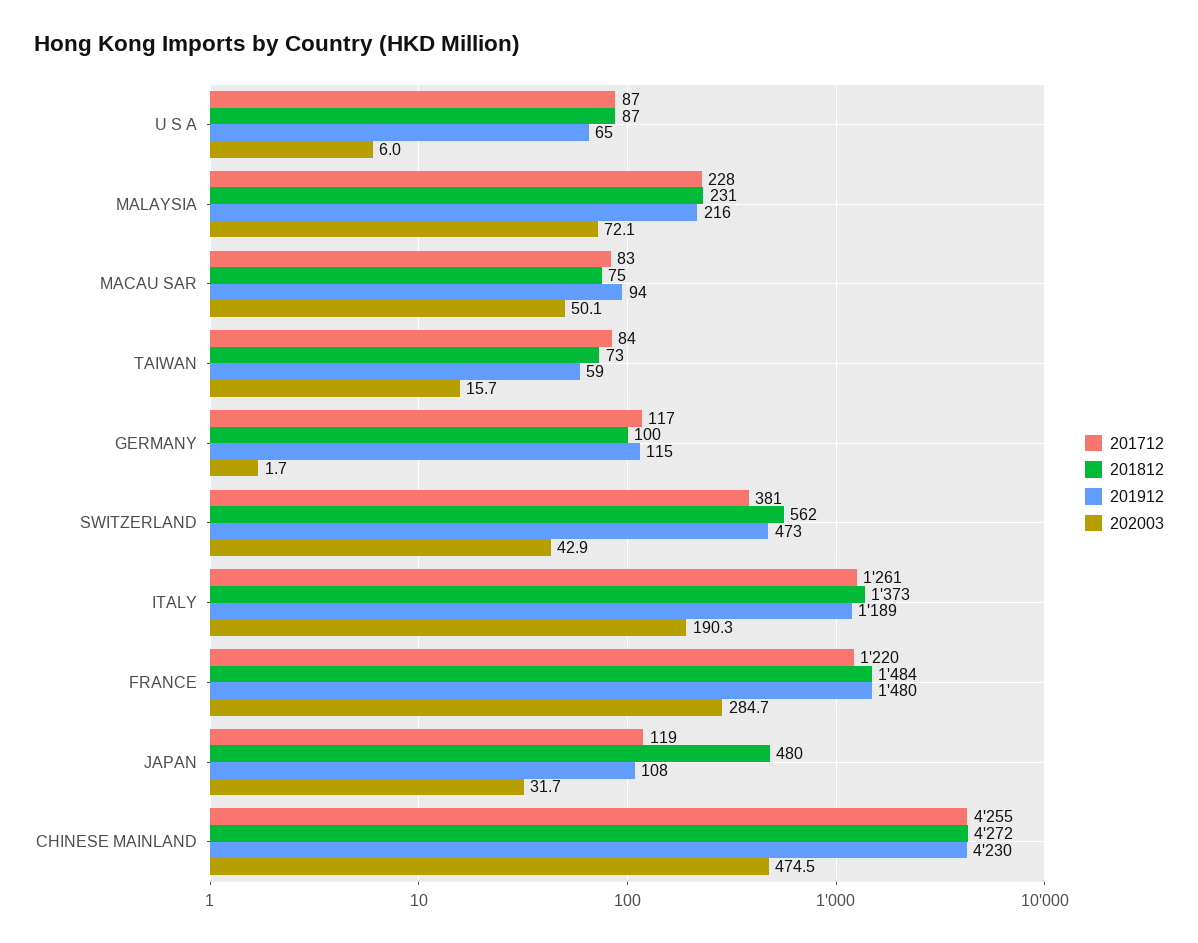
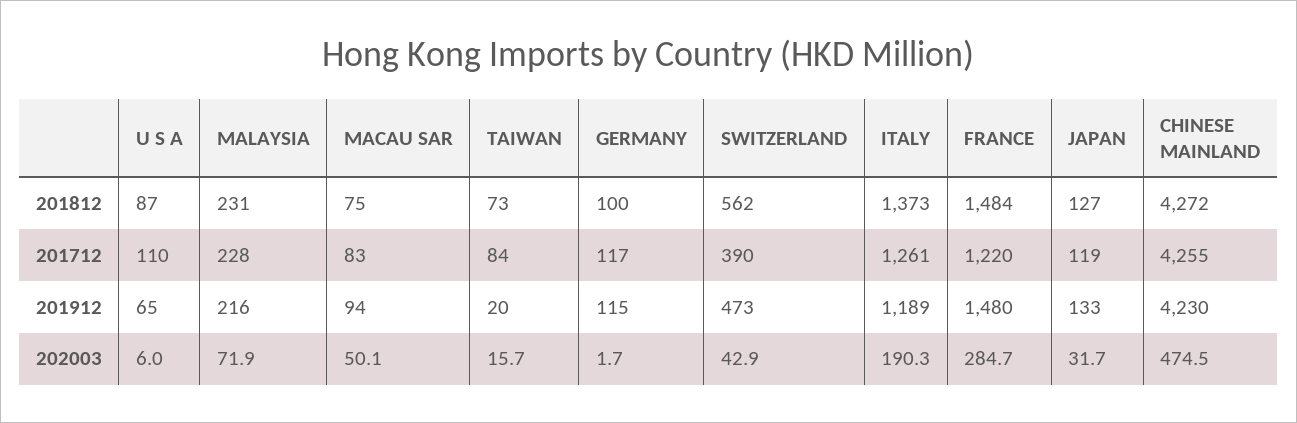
201712, U S A: 87 -> 110
202003, MALAYSIA: 72.1 -> 71.9
201912, TAIWAN: 59 -> 20
201712, SWITZERLAND: 381 -> 390
201812, JAPAN: 480 -> 127
201912, JAPAN: 108 -> 133

